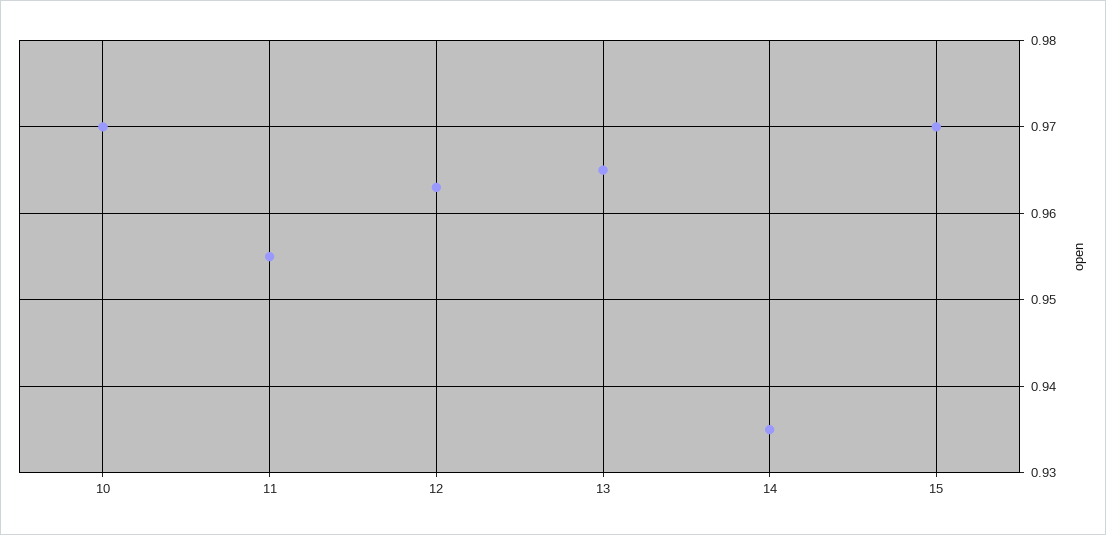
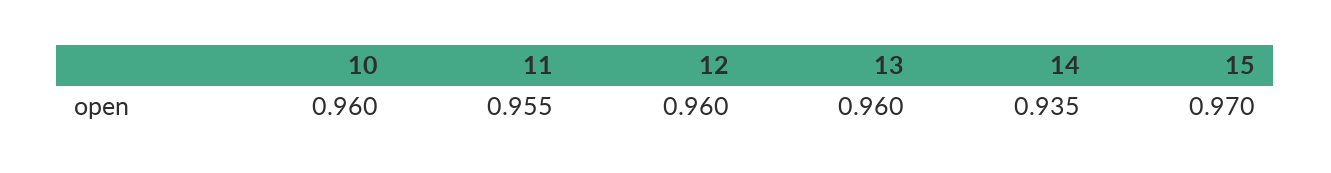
10: 0.97 -> 0.96
12: 0.963 -> 0.96
13: 0.965 -> 0.96

